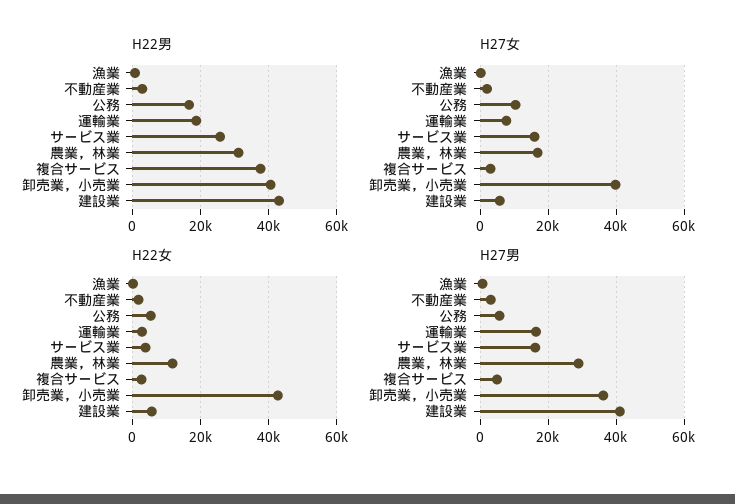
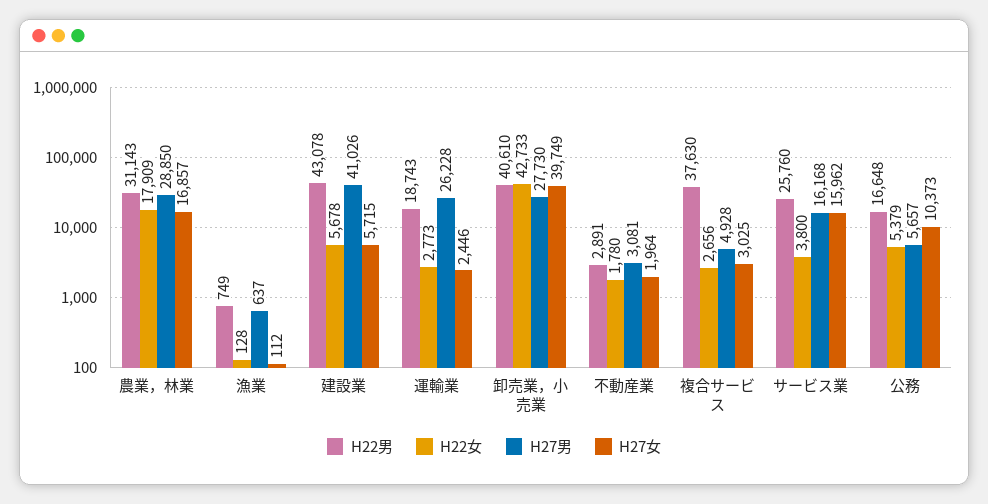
H27女, 運輸業: 8000 -> 2446
H22女, 農業，林業: 12000 -> 17909
H27男, 運輸業: 16000 -> 26228
H27男, 卸売業，小売業: 36000 -> 27730

